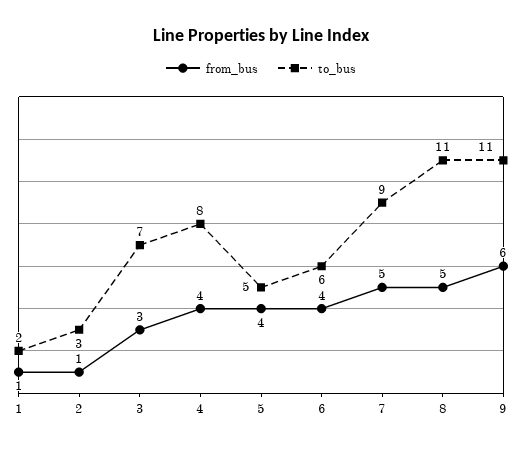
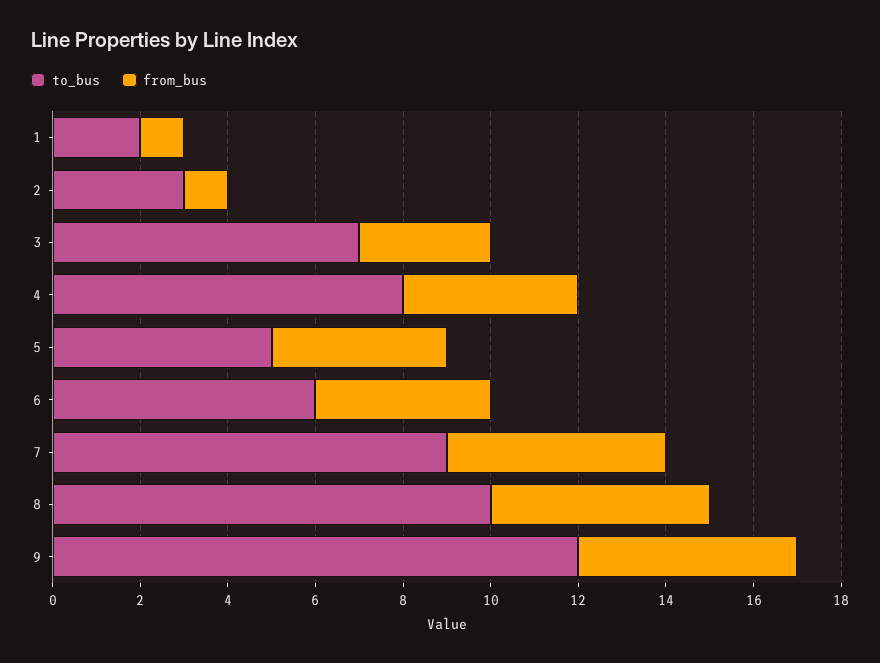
to_bus, 8: 11 -> 10
from_bus, 9: 6 -> 5
to_bus, 9: 11 -> 12

